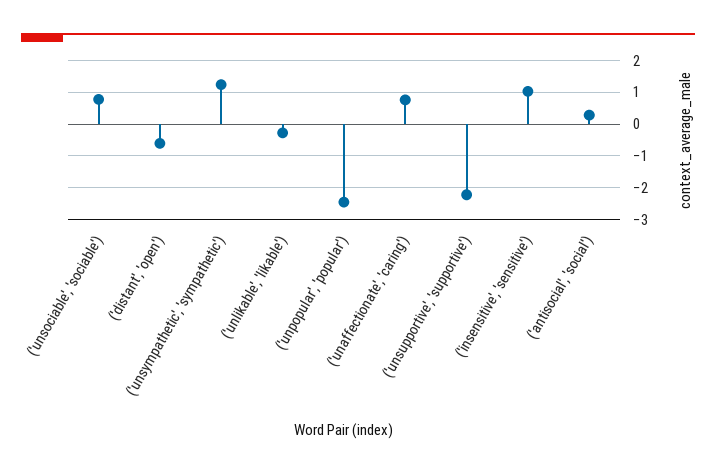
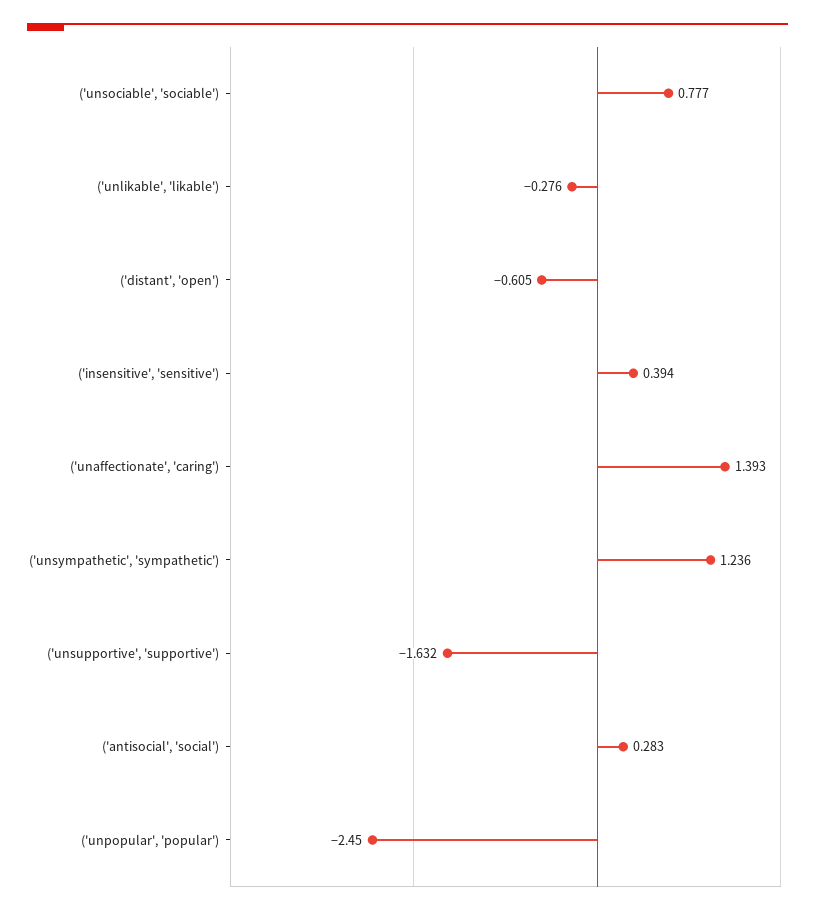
('unaffectionate', 'caring'): 0.8 -> 1.393
('unsupportive', 'supportive'): -2.2 -> -1.632
('insensitive', 'sensitive'): 1 -> 0.394

